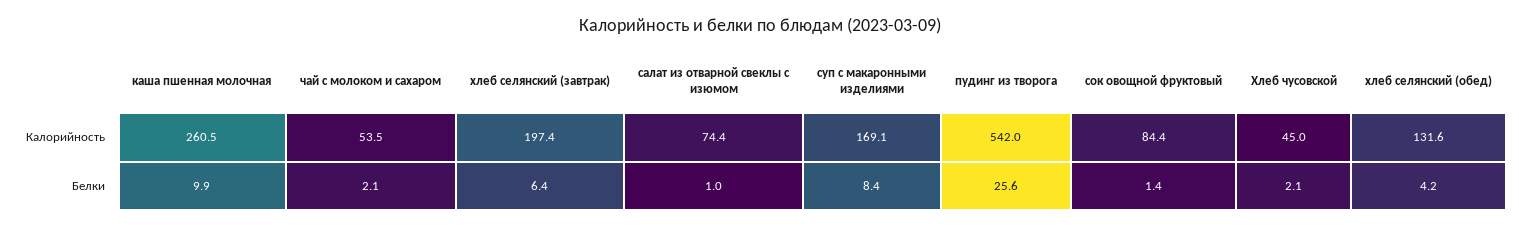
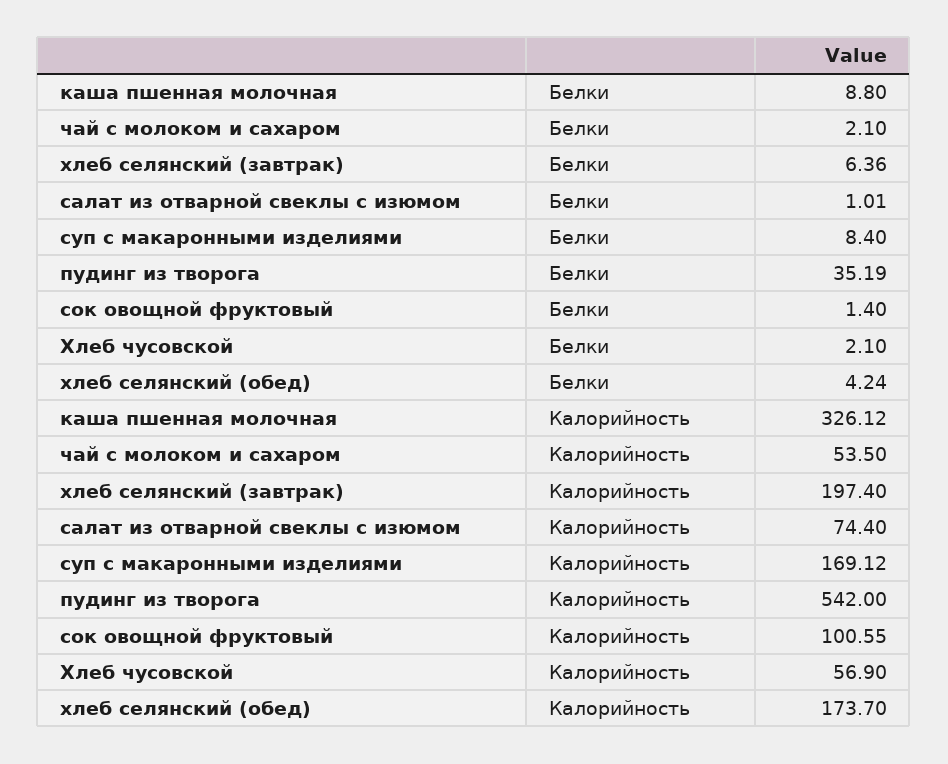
каша пшенная молочная, Калорийность: 260.5 -> 326.12
сок овощной фруктовый, Калорийность: 84.4 -> 100.55
Хлеб чусовской, Калорийность: 45 -> 56.9
хлеб селянский (обед), Калорийность: 131.6 -> 173.7
каша пшенная молочная, Белки: 9.9 -> 8.8
пудинг из творога, Белки: 25.6 -> 35.19

